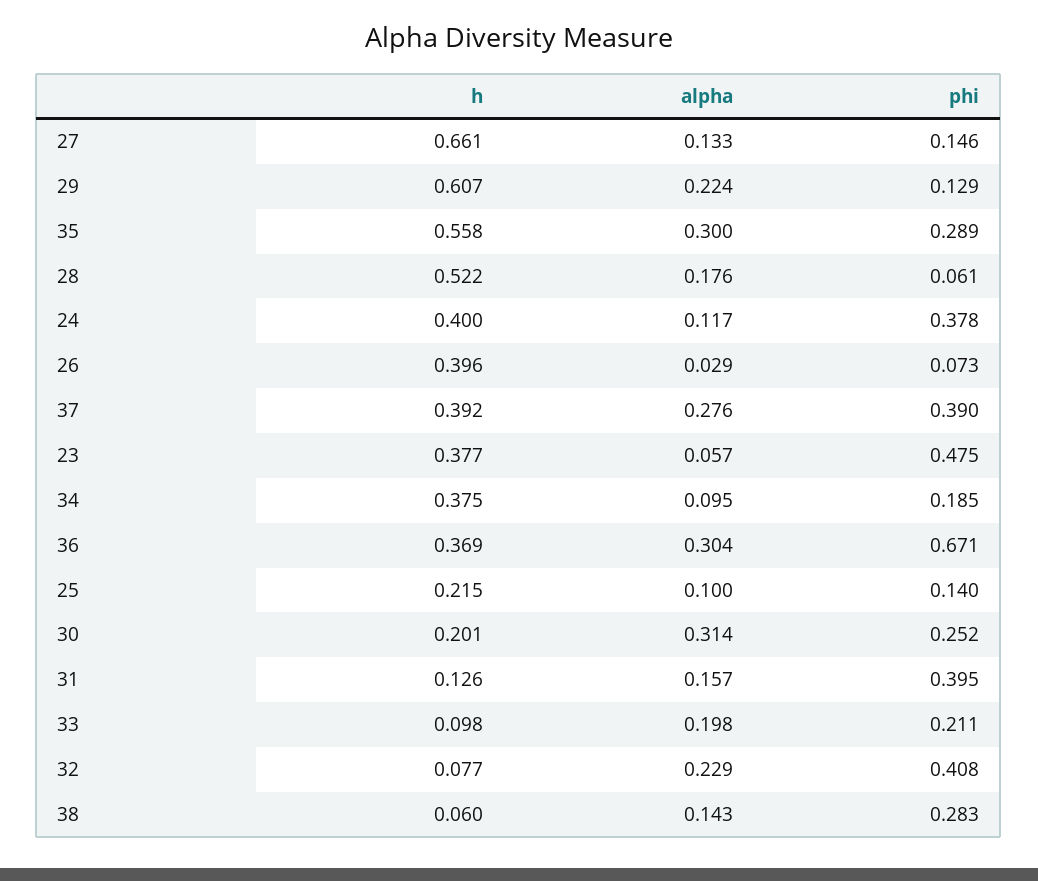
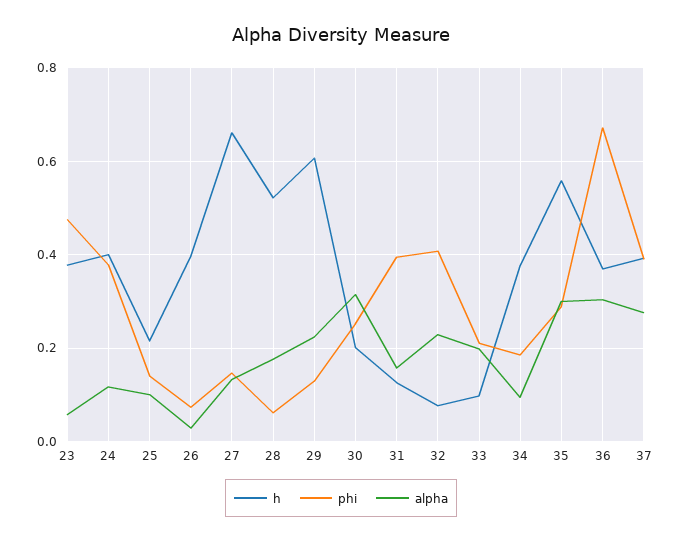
h, 38: 0.06 -> none
alpha, 38: 0.143 -> none
phi, 38: 0.283 -> none

